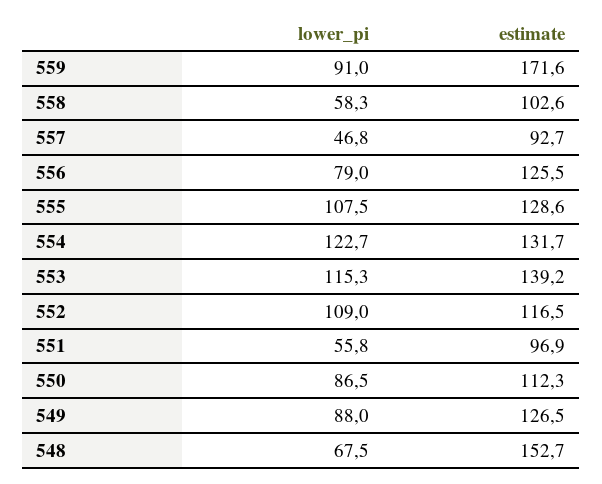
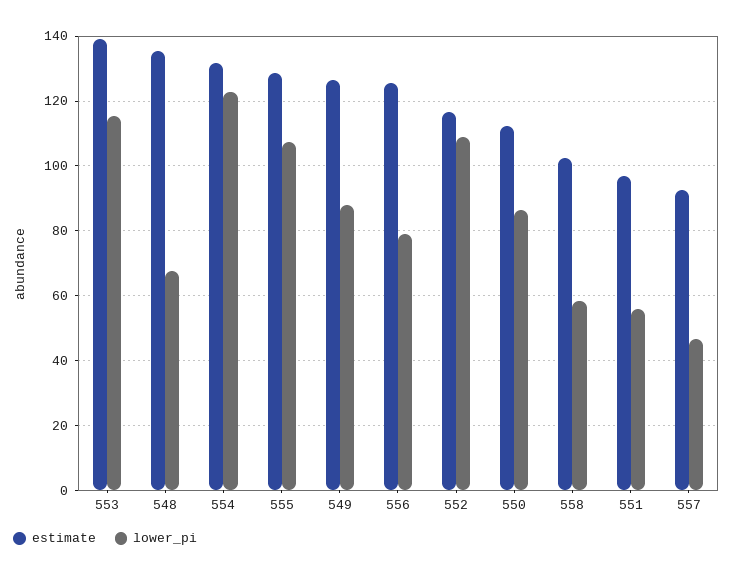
lower_pi, 559: 91 -> none
estimate, 559: 171.6 -> none
estimate, 548: 152.7 -> 136

